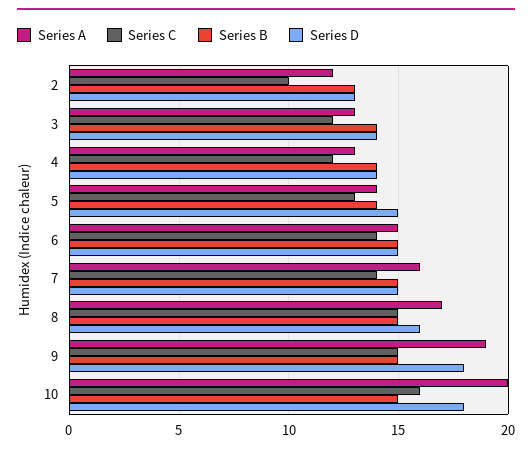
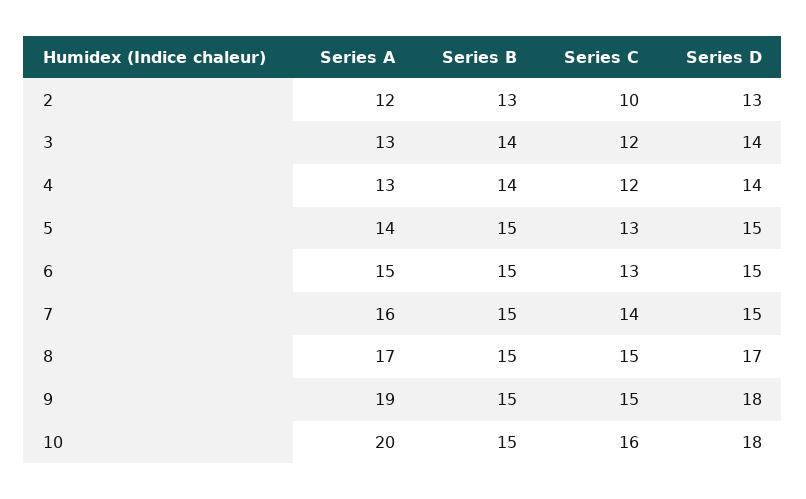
Series B, 5: 14 -> 15
Series C, 6: 14 -> 13
Series D, 8: 16 -> 17

